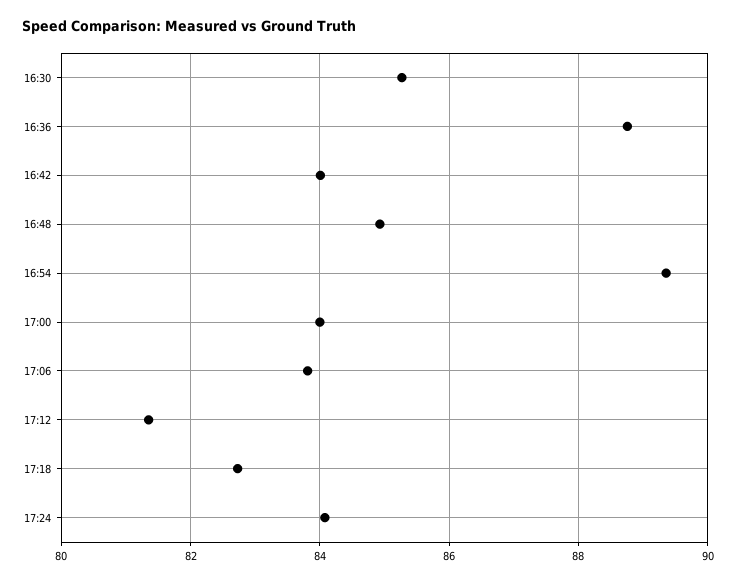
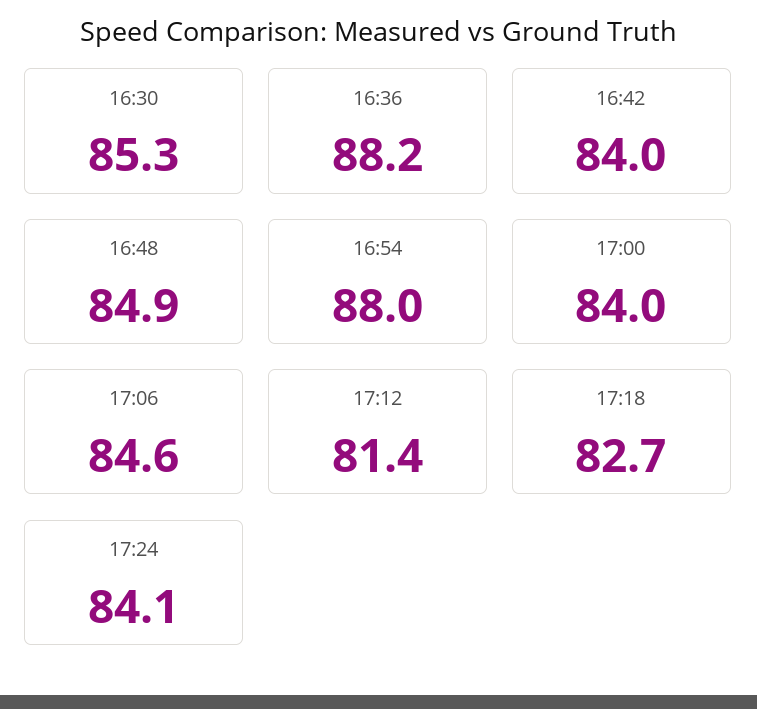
16:36: 88.8 -> 88.2
16:54: 89.4 -> 88
17:06: 83.8 -> 84.6

